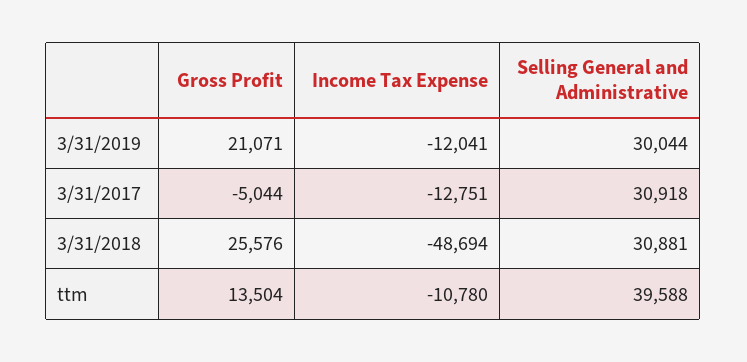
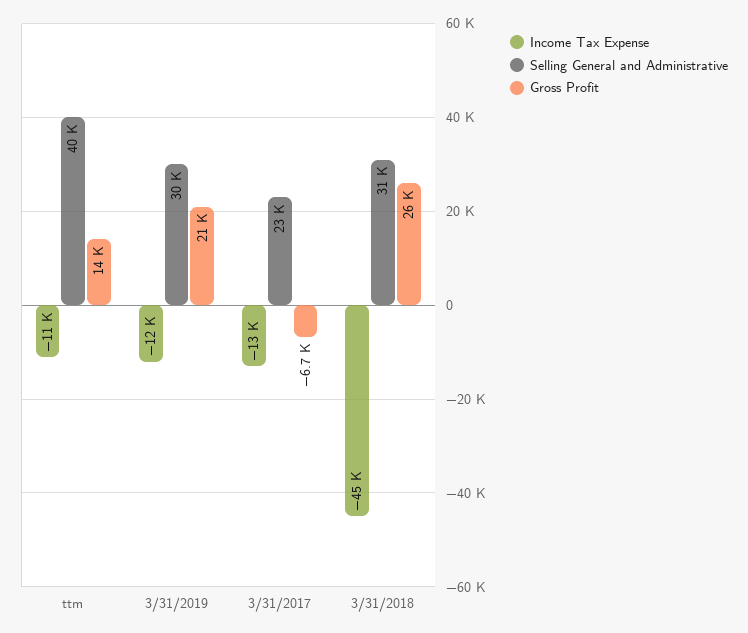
Gross Profit, 3/31/2017: -5044 -> -6700
Selling General and Administrative, 3/31/2017: 30918 -> 23000
Income Tax Expense, 3/31/2018: -48694 -> -45000

